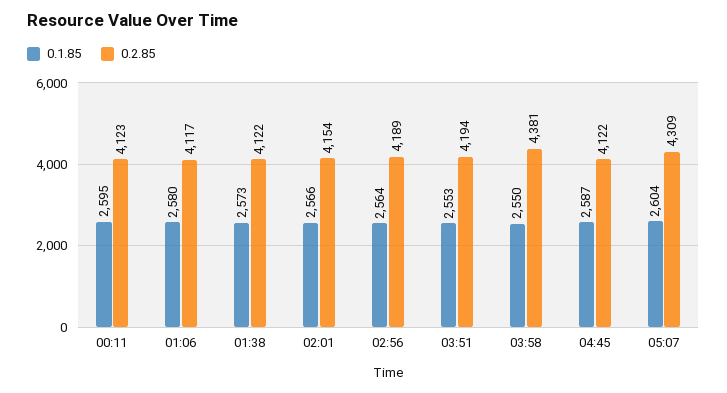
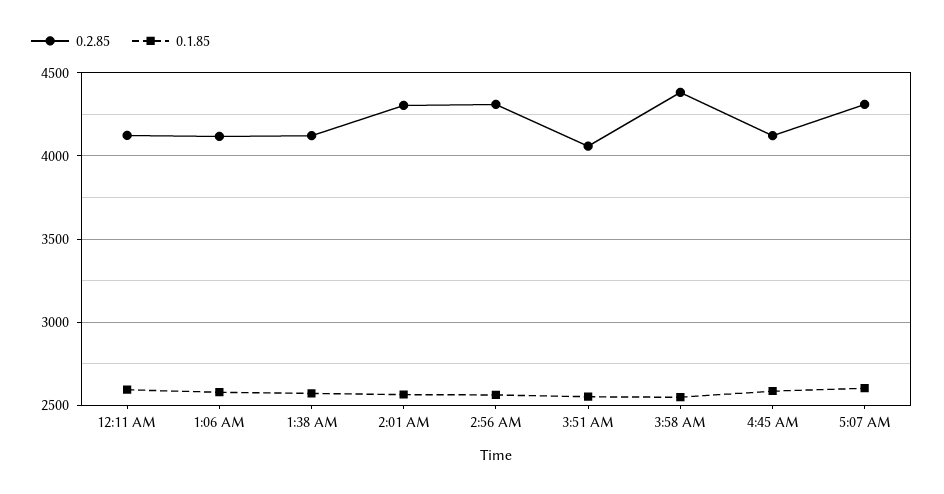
0.2.85, 02:01: 4154 -> 4300
0.2.85, 02:56: 4189 -> 4300
0.2.85, 03:51: 4194 -> 4050

